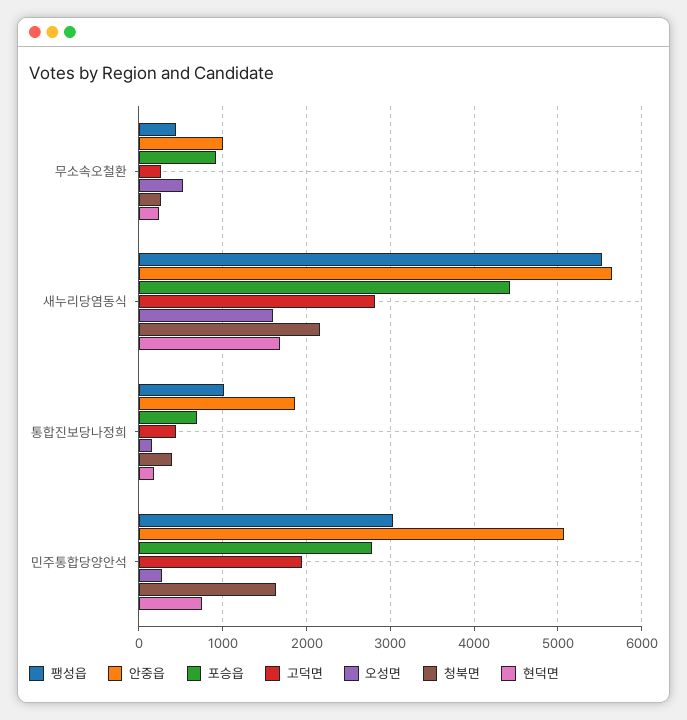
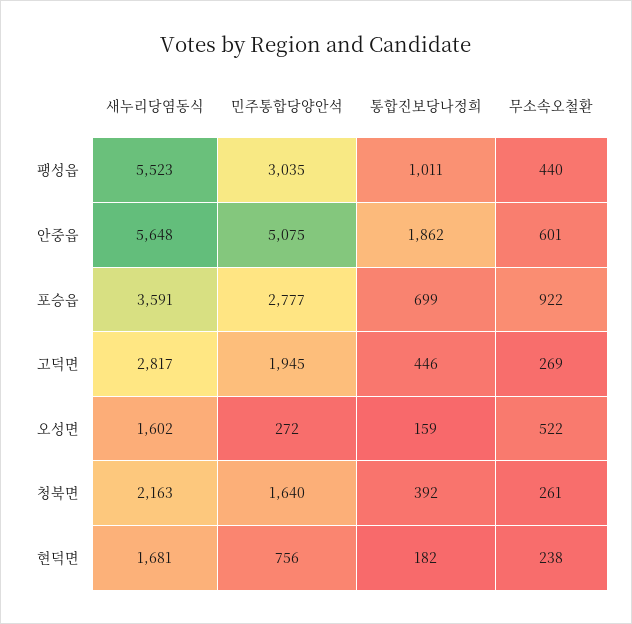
안중읍, 무소속오철환: 1000 -> 601
포승읍, 새누리당염동식: 4400 -> 3591

